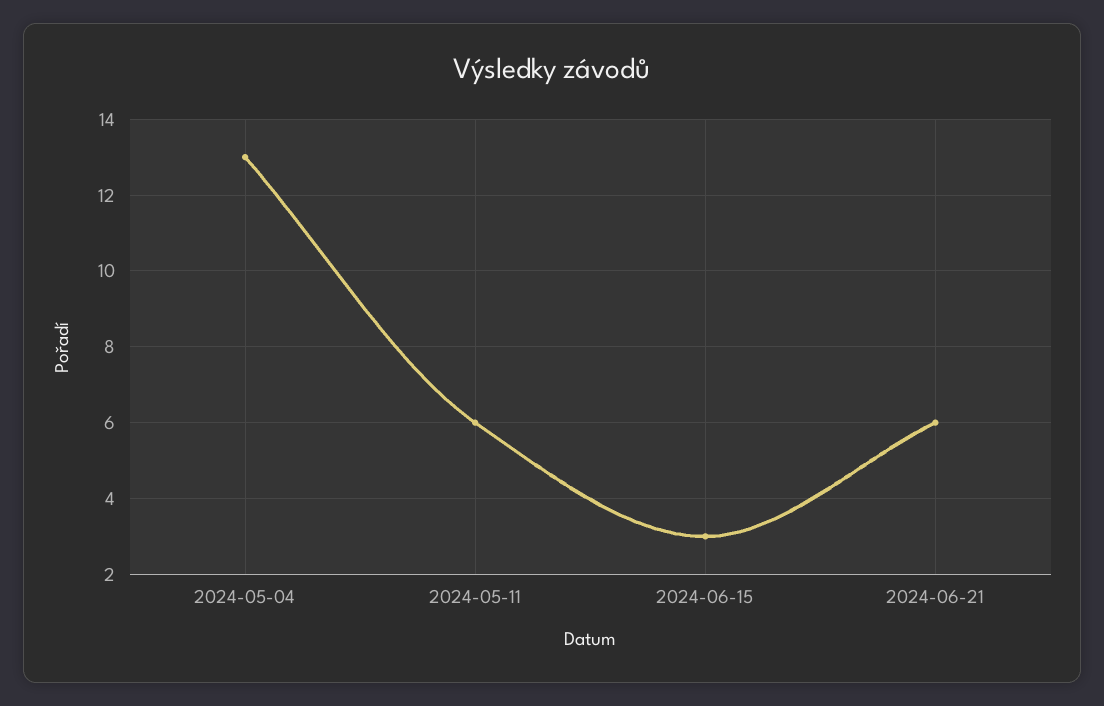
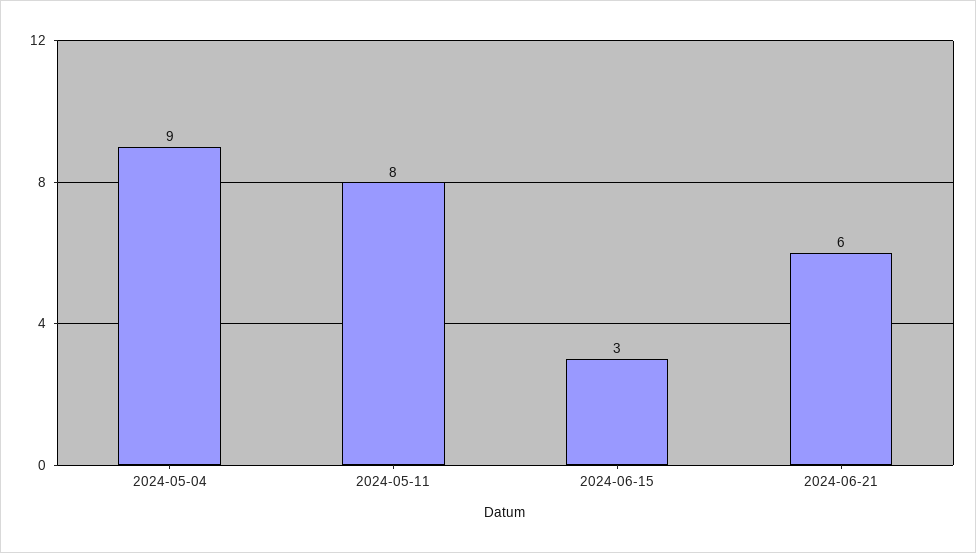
2024-05-04: 13 -> 9
2024-05-11: 6 -> 8

